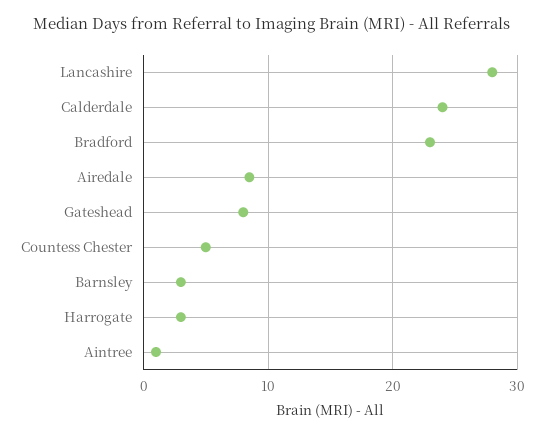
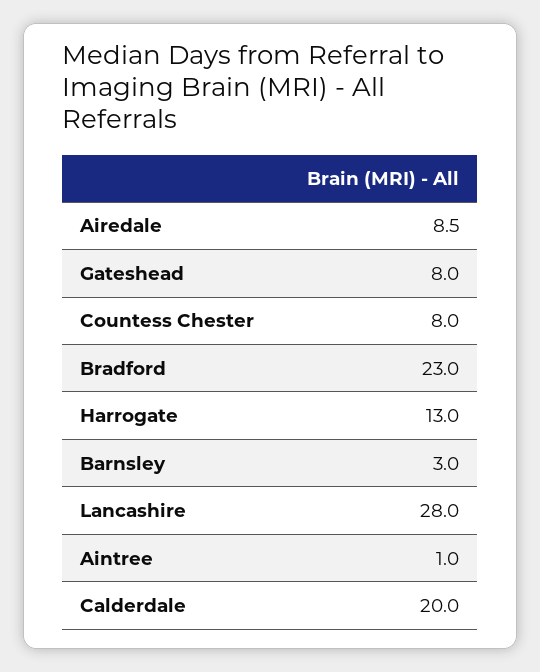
Calderdale: 24 -> 20
Countess Chester: 5 -> 8
Harrogate: 3 -> 13

